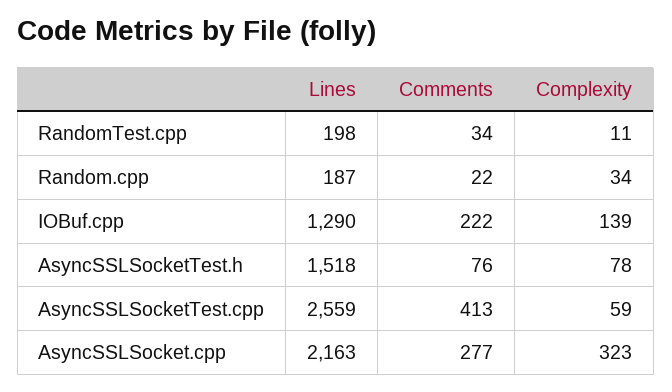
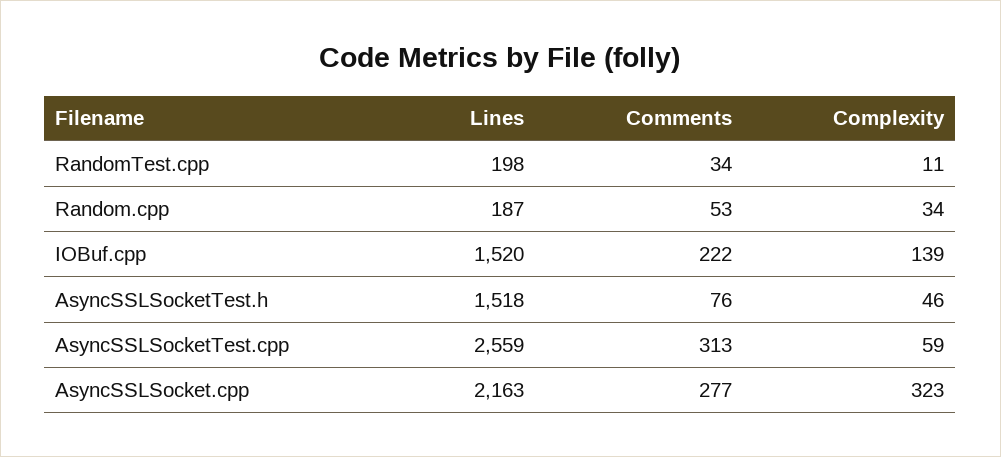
Comments, Random.cpp: 22 -> 53
Lines, IOBuf.cpp: 1290 -> 1520
Complexity, AsyncSSLSocketTest.h: 78 -> 46
Comments, AsyncSSLSocketTest.cpp: 413 -> 313

